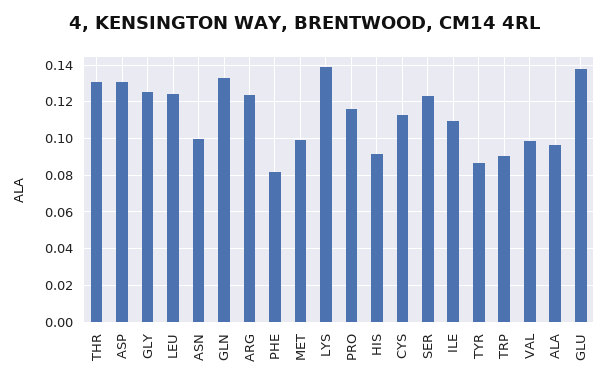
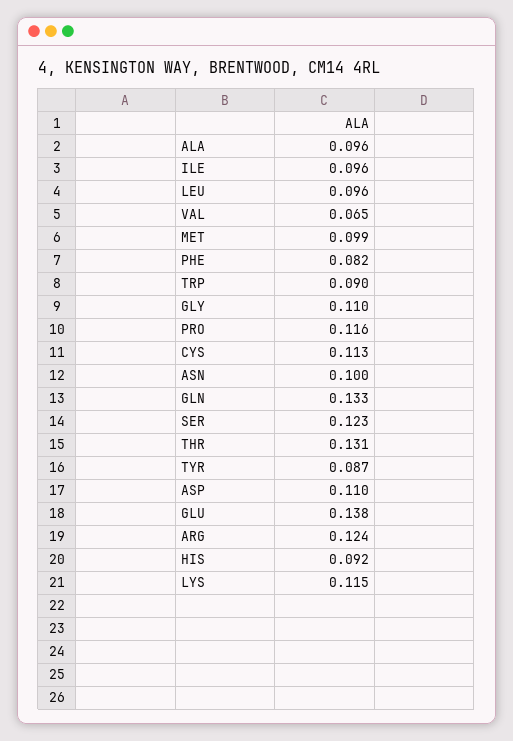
ASP: 0.13 -> 0.11
GLY: 0.125 -> 0.11
LEU: 0.125 -> 0.096
LYS: 0.14 -> 0.115
ILE: 0.11 -> 0.096
VAL: 0.1 -> 0.065

